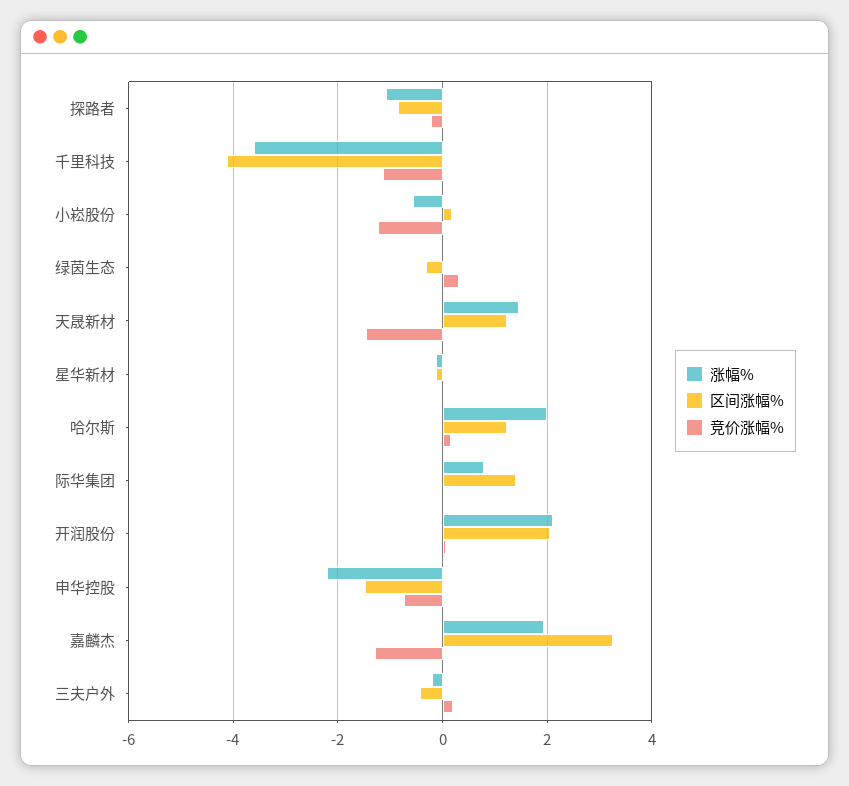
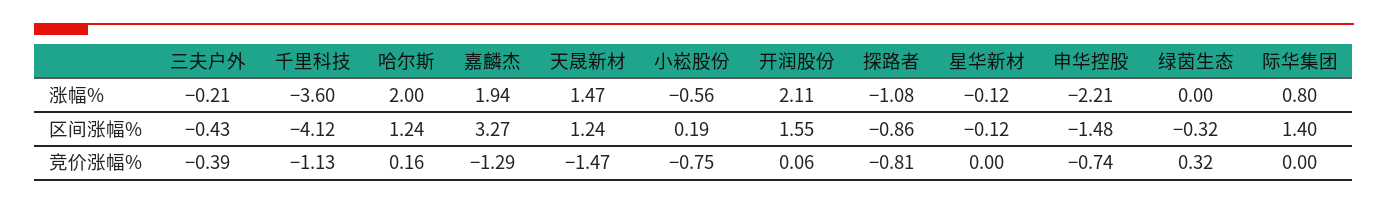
竞价涨幅%, 探路者: -0.2 -> -0.81
竞价涨幅%, 小崧股份: -1.2 -> -0.75
区间涨幅%, 开润股份: 2 -> 1.55
竞价涨幅%, 三夫户外: 0.2 -> -0.39

